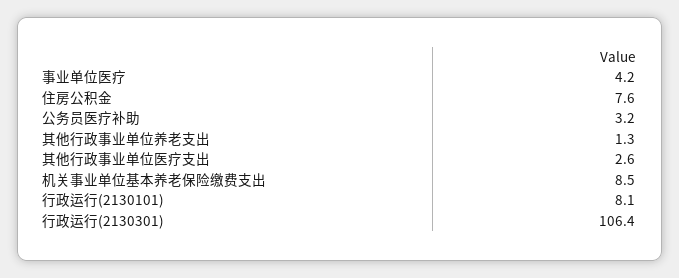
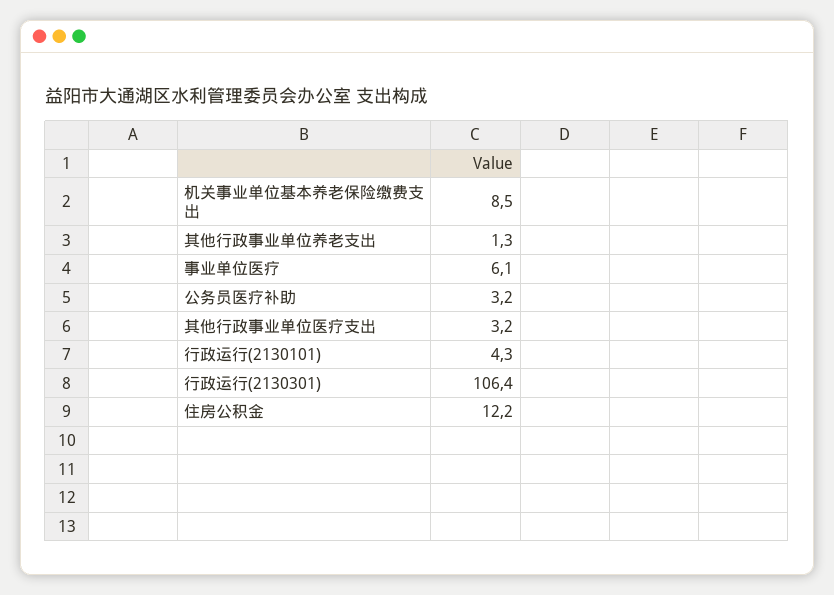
事业单位医疗: 4.2 -> 6.1
住房公积金: 7.6 -> 12.2
其他行政事业单位医疗支出: 2.6 -> 3.2
行政运行(2130101): 8.1 -> 4.3

